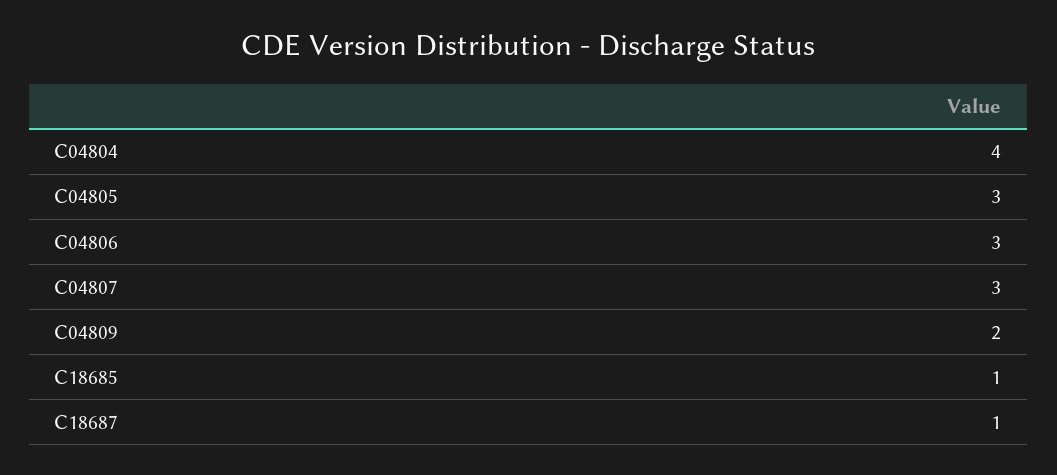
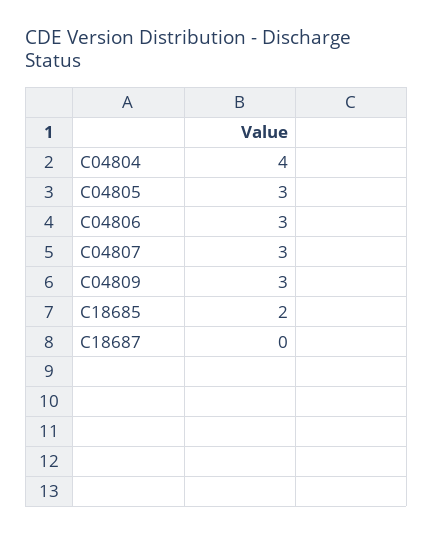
C04809: 2 -> 3
C18685: 1 -> 2
C18687: 1 -> 0

